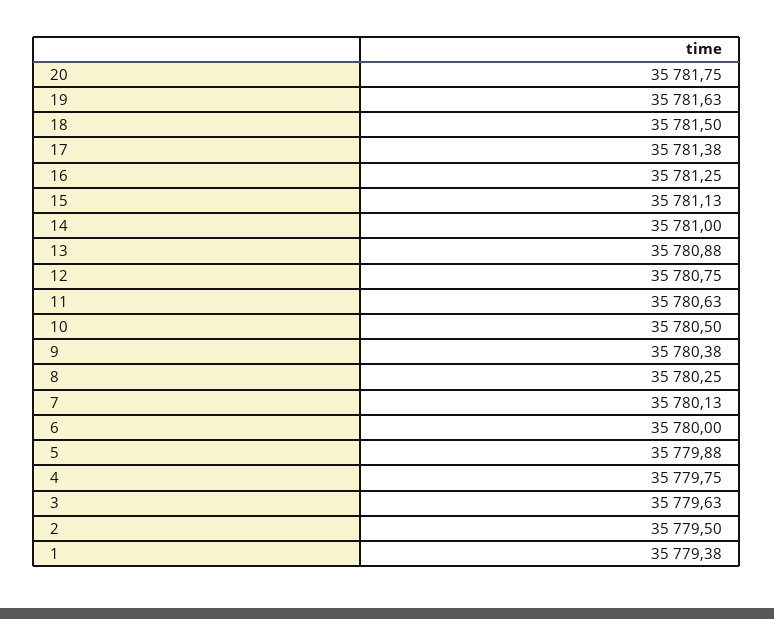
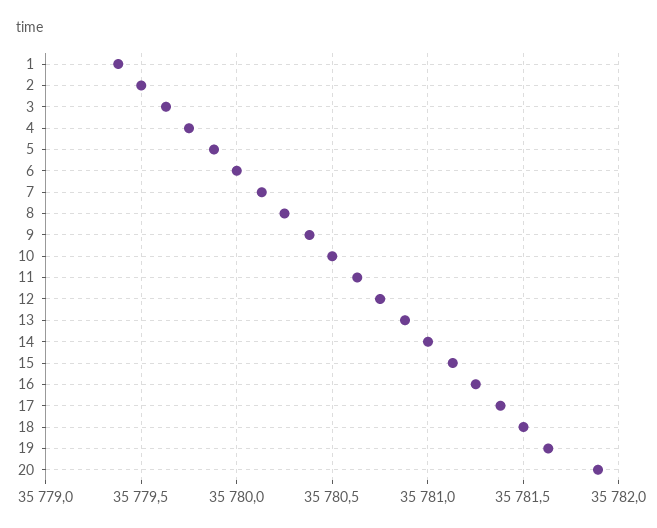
20: 35781.75 -> 35781.9

